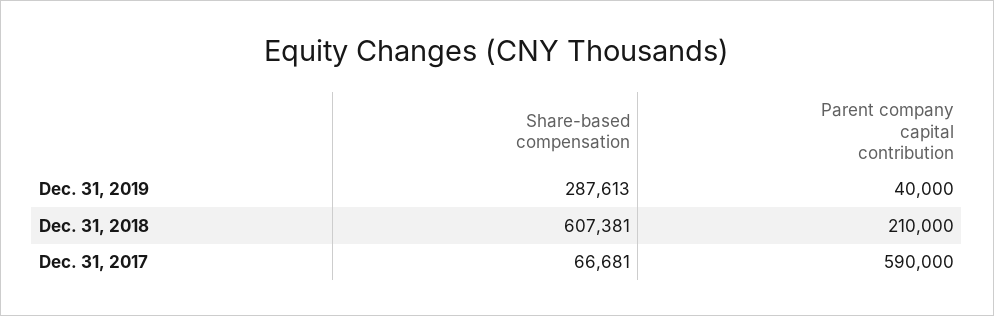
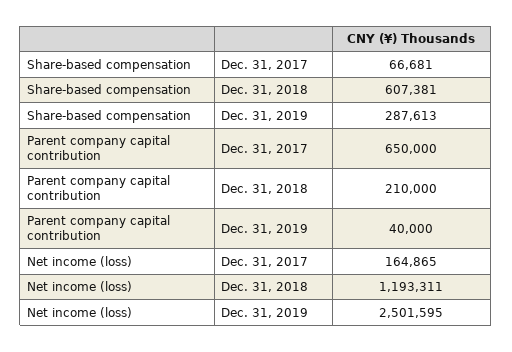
Parent company capital contribution, Dec. 31, 2017: 590000 -> 650000
Net income (loss), Dec. 31, 2017: none -> 164865
Net income (loss), Dec. 31, 2018: none -> 1193311
Net income (loss), Dec. 31, 2019: none -> 2501595

